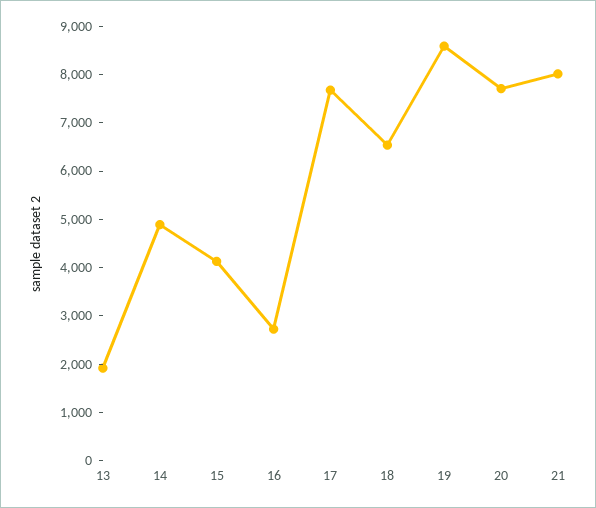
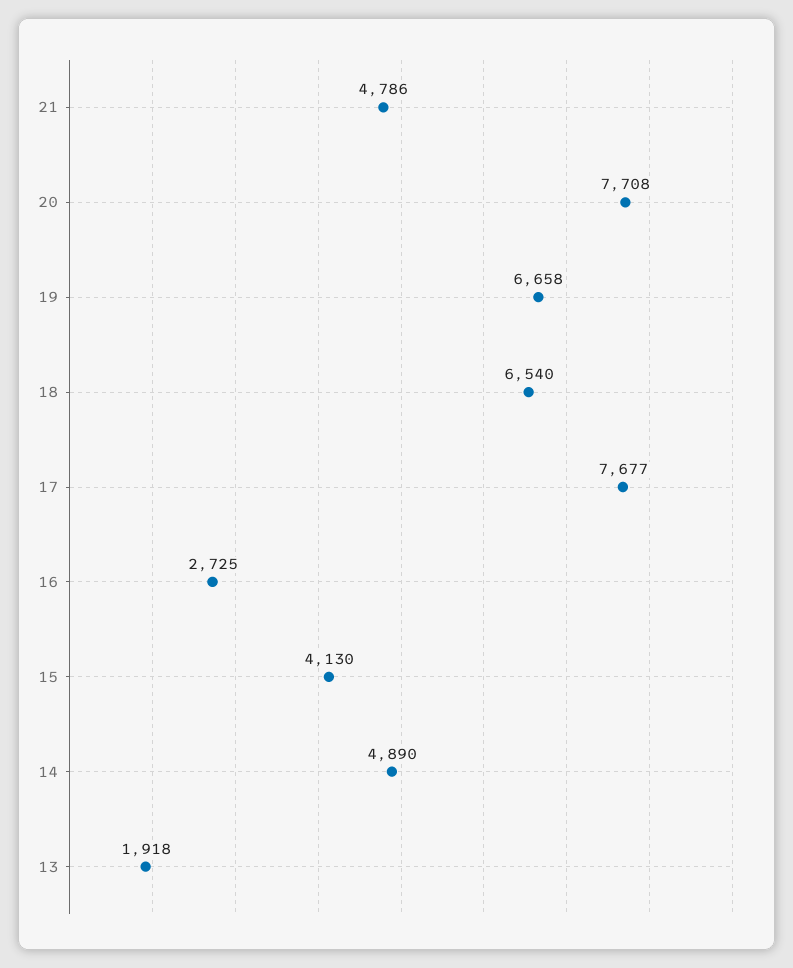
19: 8600 -> 6658
21: 8000 -> 4786

